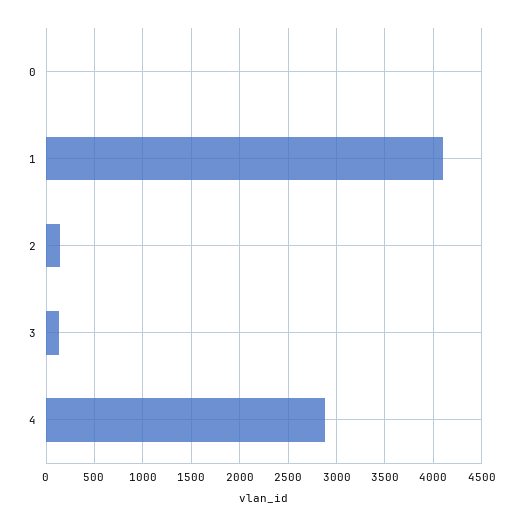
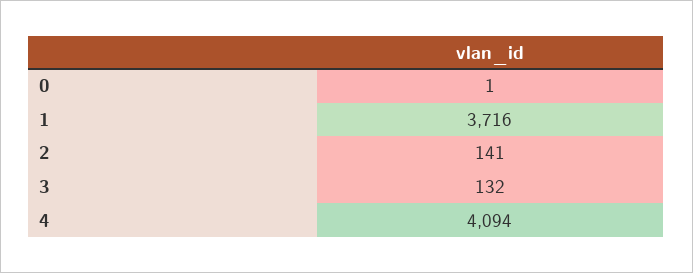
1: 4100 -> 3716
4: 2900 -> 4094

